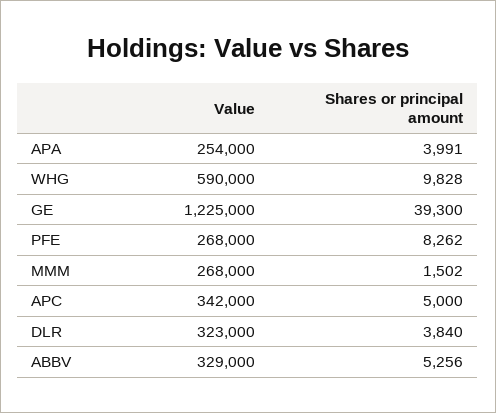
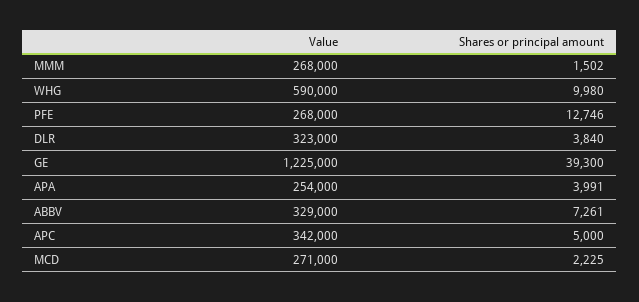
Shares or principal amount, WHG: 9828 -> 9980
Shares or principal amount, PFE: 8262 -> 12746
Shares or principal amount, ABBV: 5256 -> 7261
Value, MCD: none -> 271000
Shares or principal amount, MCD: none -> 2225

